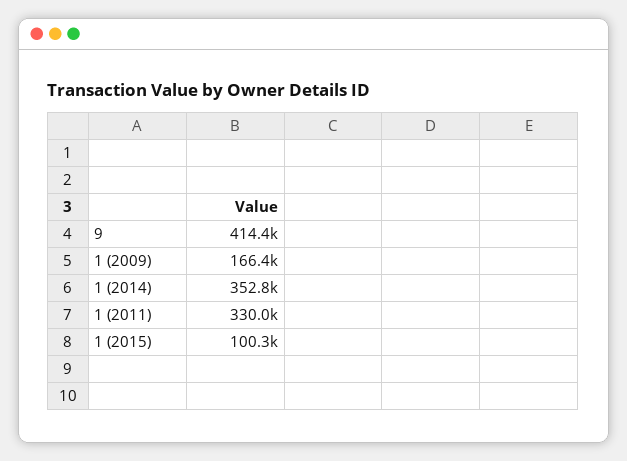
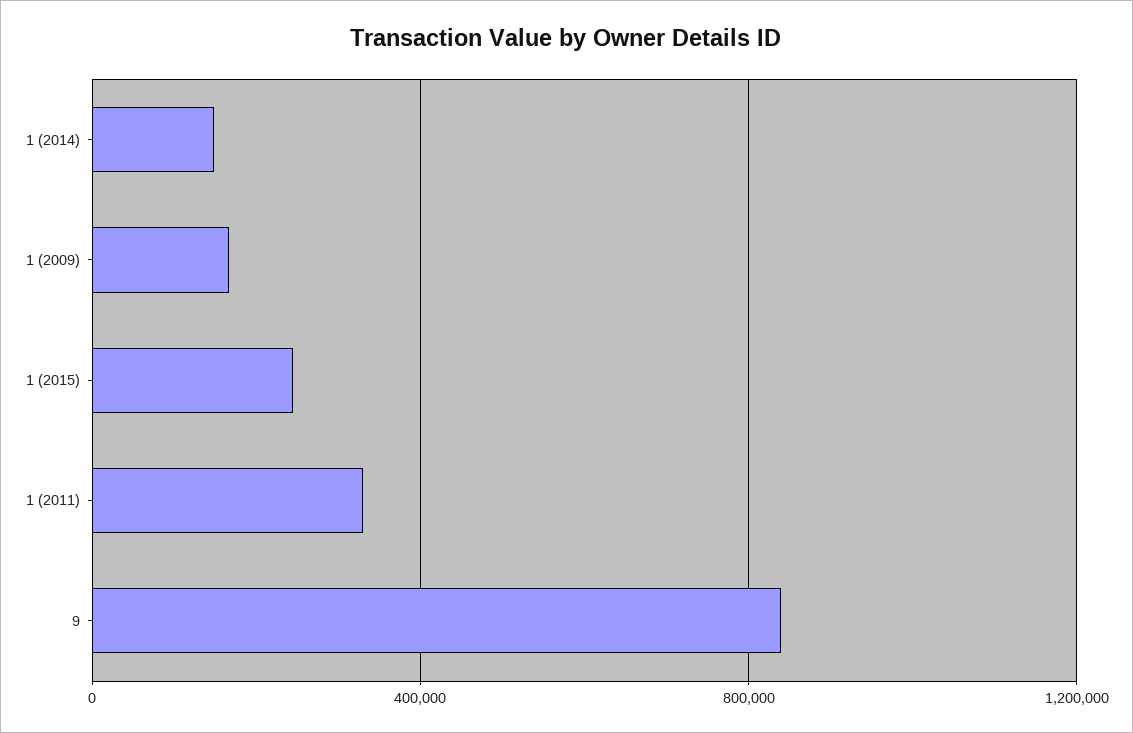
9: 414400 -> 850000
1 (2014): 352800 -> 150000
1 (2015): 100300 -> 250000

